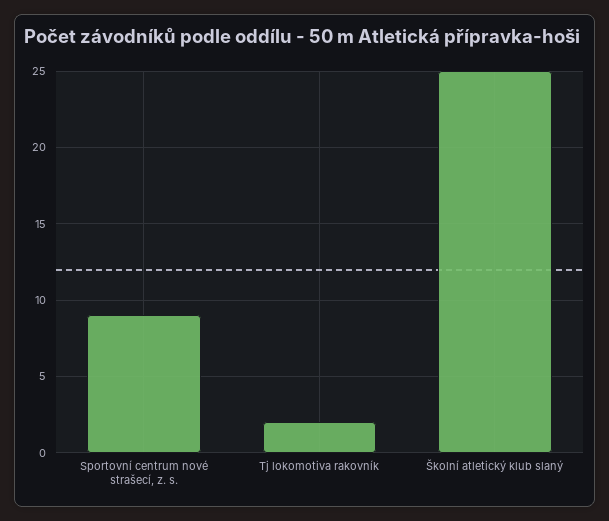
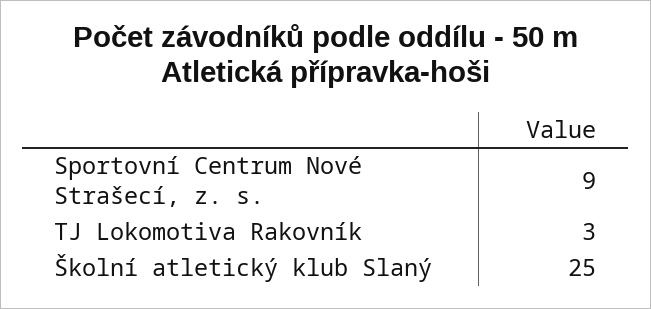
Tj lokomotiva rakovník: 2 -> 3

